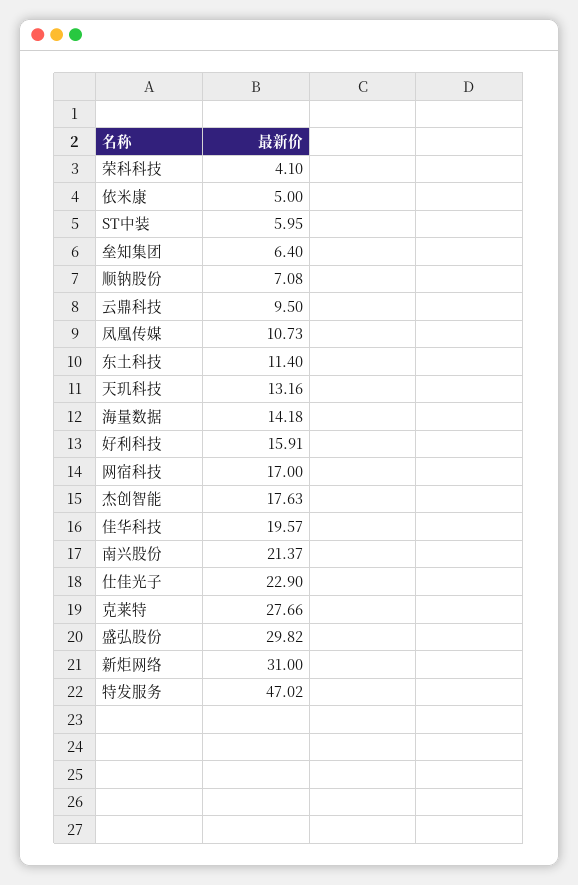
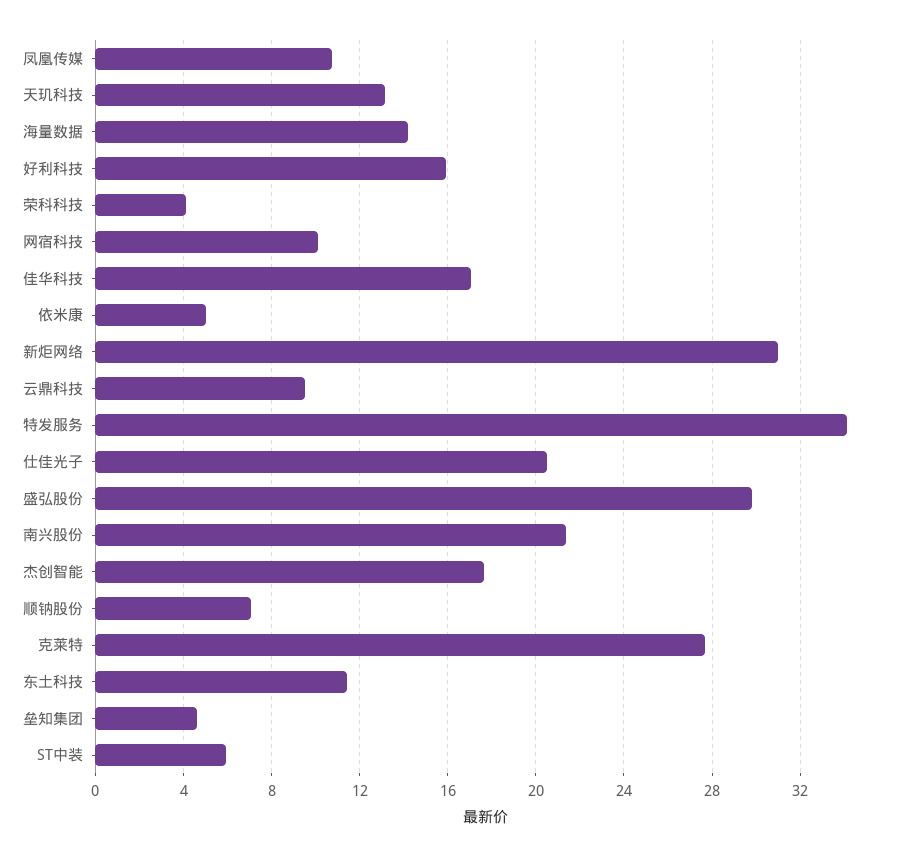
垒知集团: 6.4 -> 4.5
网宿科技: 17 -> 10
佳华科技: 19.57 -> 17
仕佳光子: 22.9 -> 20.5
特发服务: 47.02 -> 34

